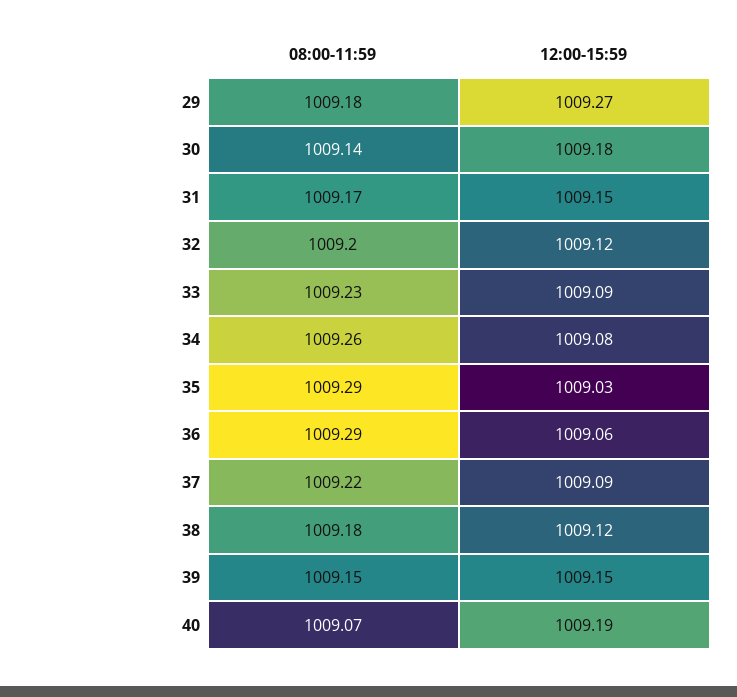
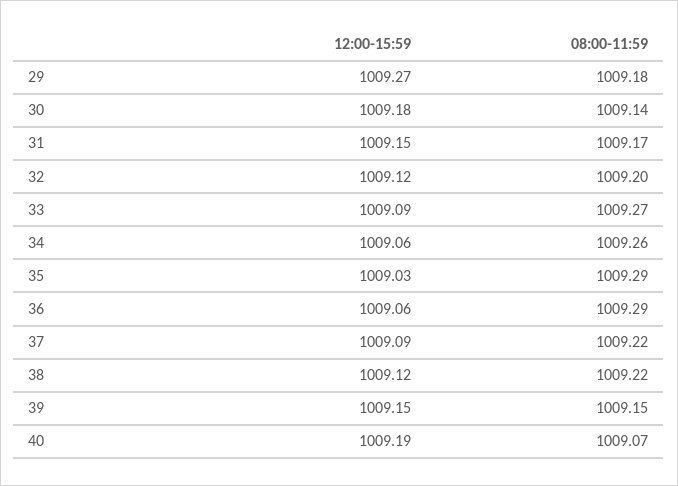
08:00-11:59, 33: 1009.23 -> 1009.27
12:00-15:59, 34: 1009.08 -> 1009.06
08:00-11:59, 38: 1009.18 -> 1009.22

